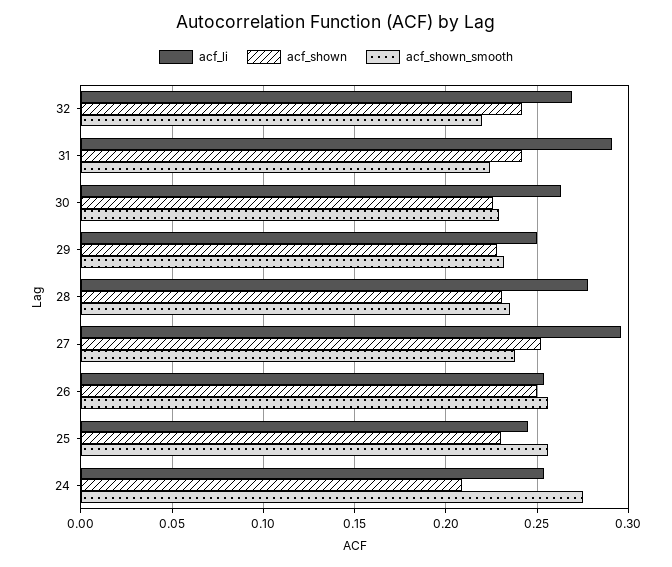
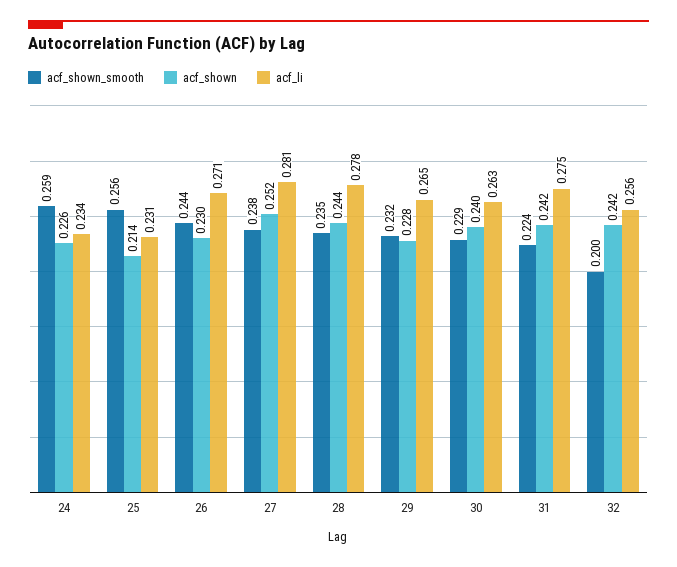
acf_li, 32: 0.27 -> 0.256
acf_shown_smooth, 32: 0.22 -> 0.2
acf_li, 31: 0.29 -> 0.275
acf_shown, 30: 0.225 -> 0.24
acf_li, 29: 0.25 -> 0.265
acf_shown, 28: 0.23 -> 0.244
acf_li, 27: 0.295 -> 0.281
acf_li, 26: 0.255 -> 0.271
acf_shown, 26: 0.25 -> 0.23
acf_shown_smooth, 26: 0.255 -> 0.244
acf_li, 25: 0.245 -> 0.231
acf_shown, 25: 0.23 -> 0.214
acf_li, 24: 0.255 -> 0.234
acf_shown, 24: 0.21 -> 0.226
acf_shown_smooth, 24: 0.275 -> 0.259

